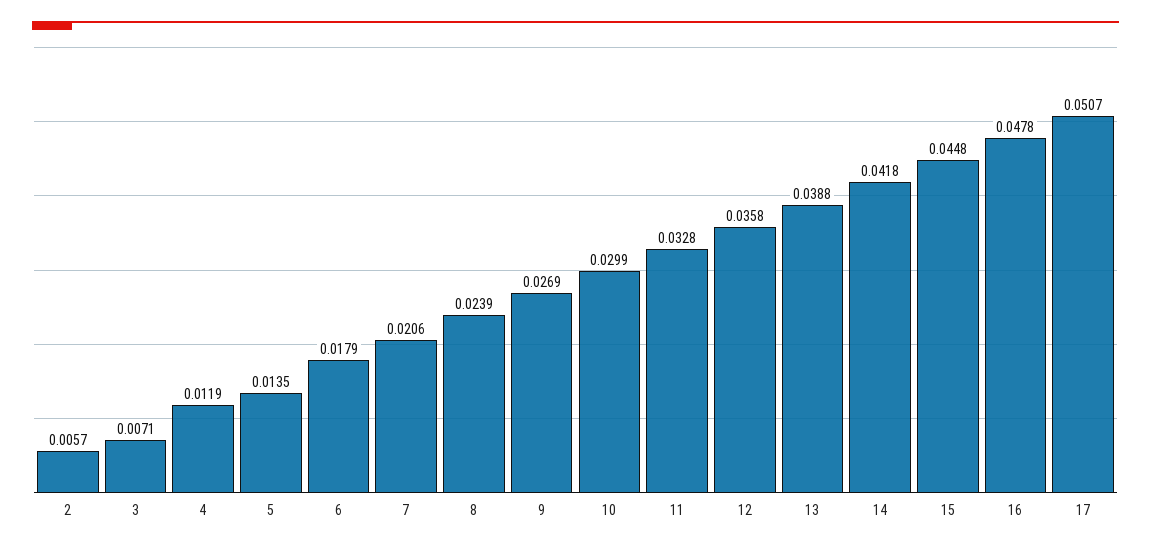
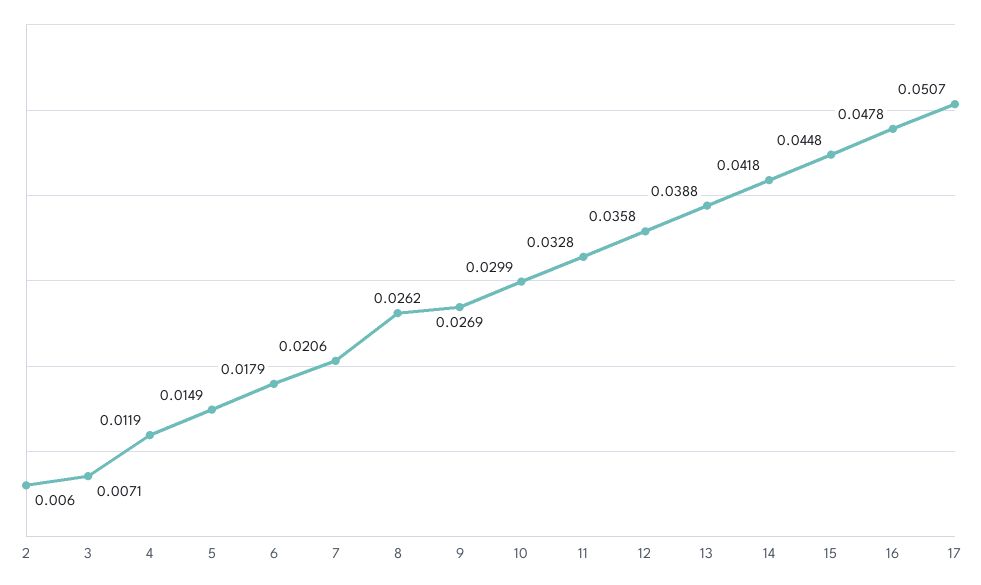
2: 0.0057 -> 0.006
5: 0.0135 -> 0.0149
8: 0.0239 -> 0.0262

